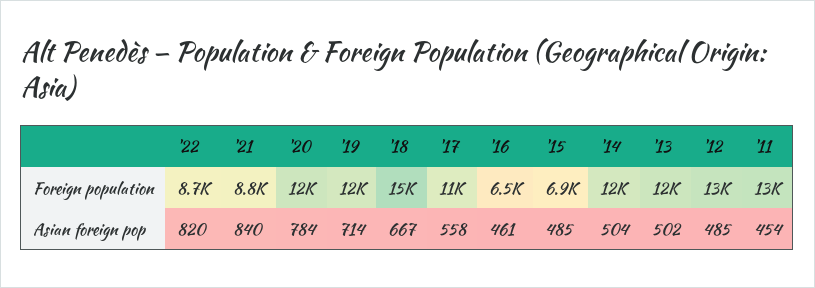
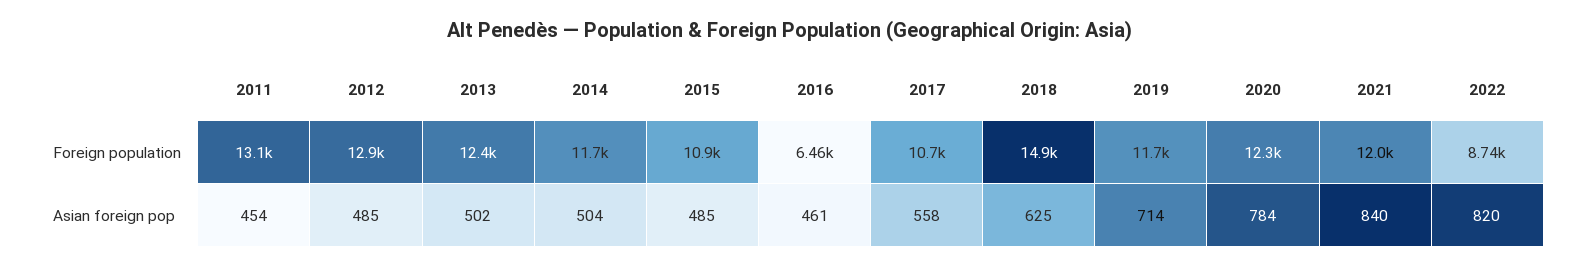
'21, Foreign population: 8800 -> 12000
'15, Foreign population: 6900 -> 10900
'18, Asian foreign pop: 667 -> 625

